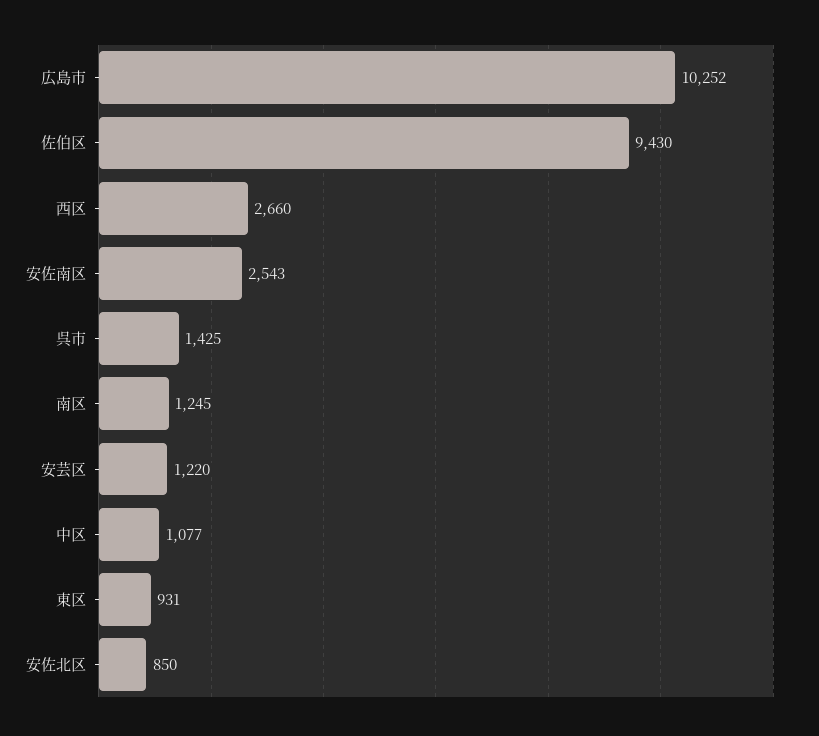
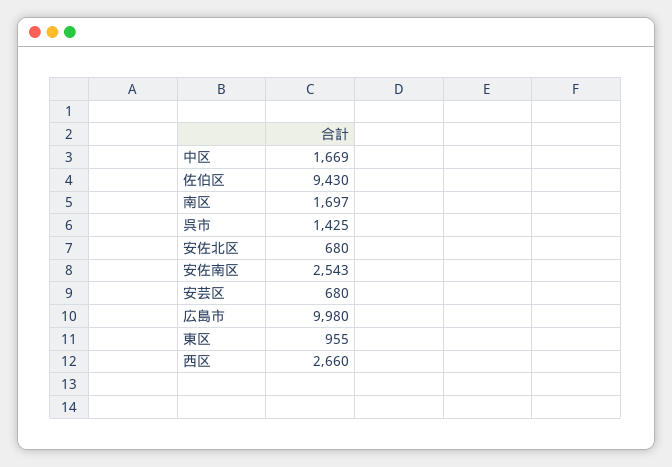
広島市: 10252 -> 9980
南区: 1245 -> 1697
安芸区: 1220 -> 680
中区: 1077 -> 1669
東区: 931 -> 955
安佐北区: 850 -> 680

